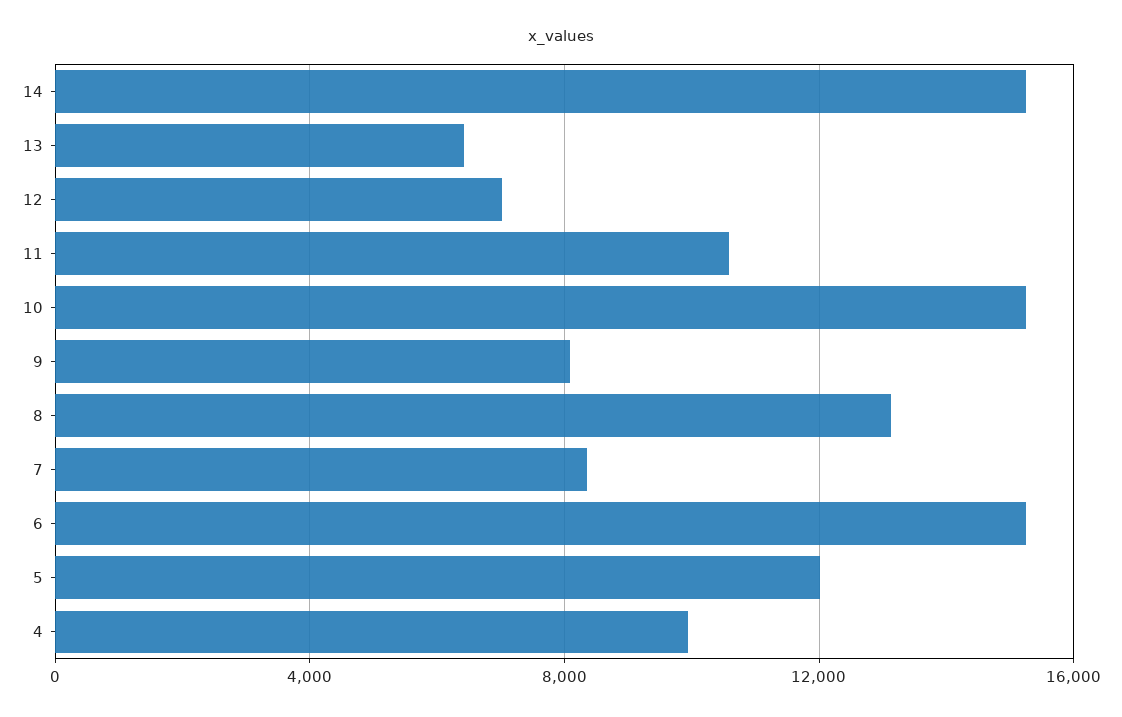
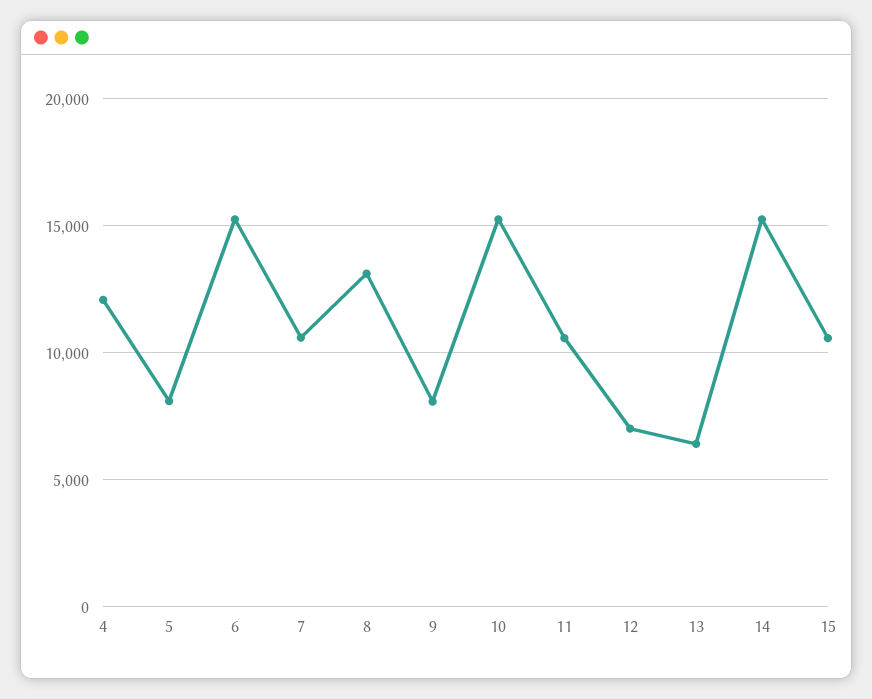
7: 8500 -> 10500
5: 12000 -> 8000
4: 10000 -> 12000
15: none -> 10500

